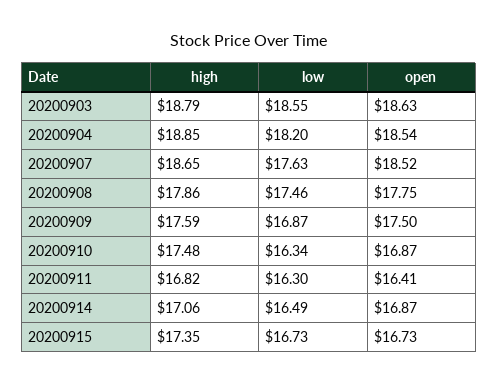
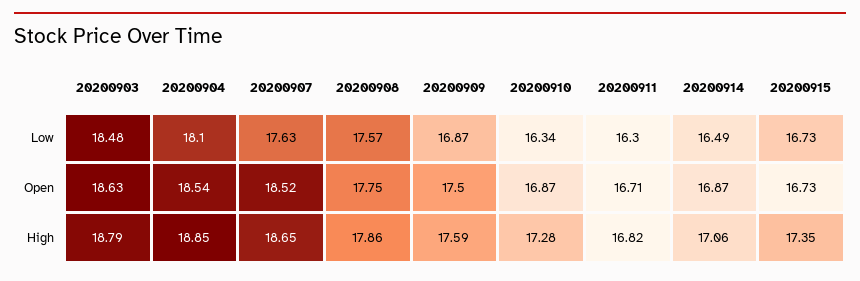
low, 20200903: 18.55 -> 18.48
low, 20200904: 18.2 -> 18.1
low, 20200908: 17.46 -> 17.57
high, 20200910: 17.48 -> 17.28
open, 20200911: 16.41 -> 16.71

